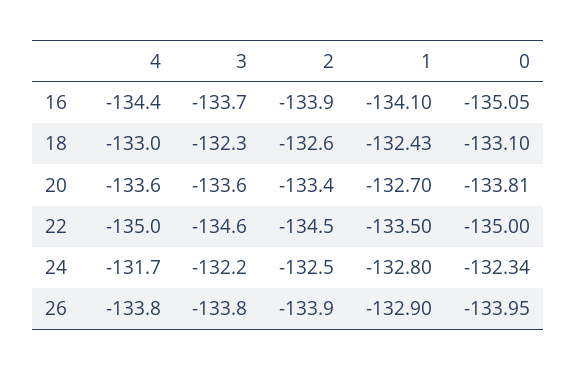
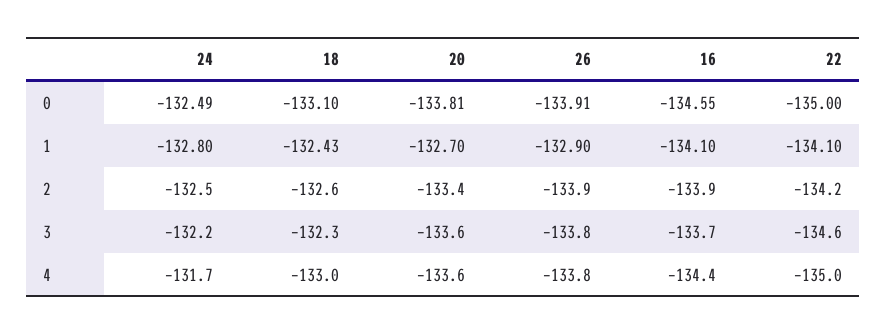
0, 16: -135.05 -> -134.55
2, 22: -134.5 -> -134.2
1, 22: -133.5 -> -134.1
0, 24: -132.34 -> -132.49
0, 26: -133.95 -> -133.91

